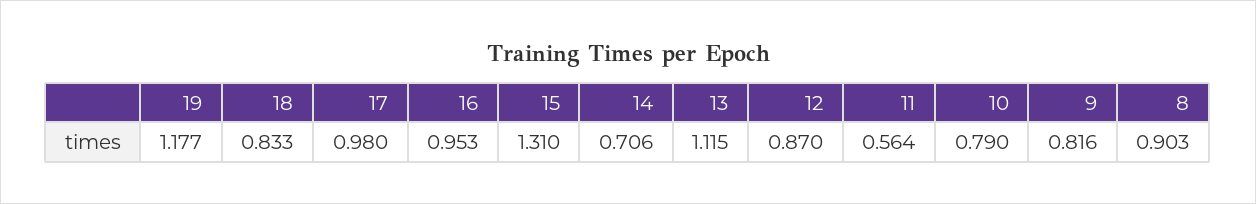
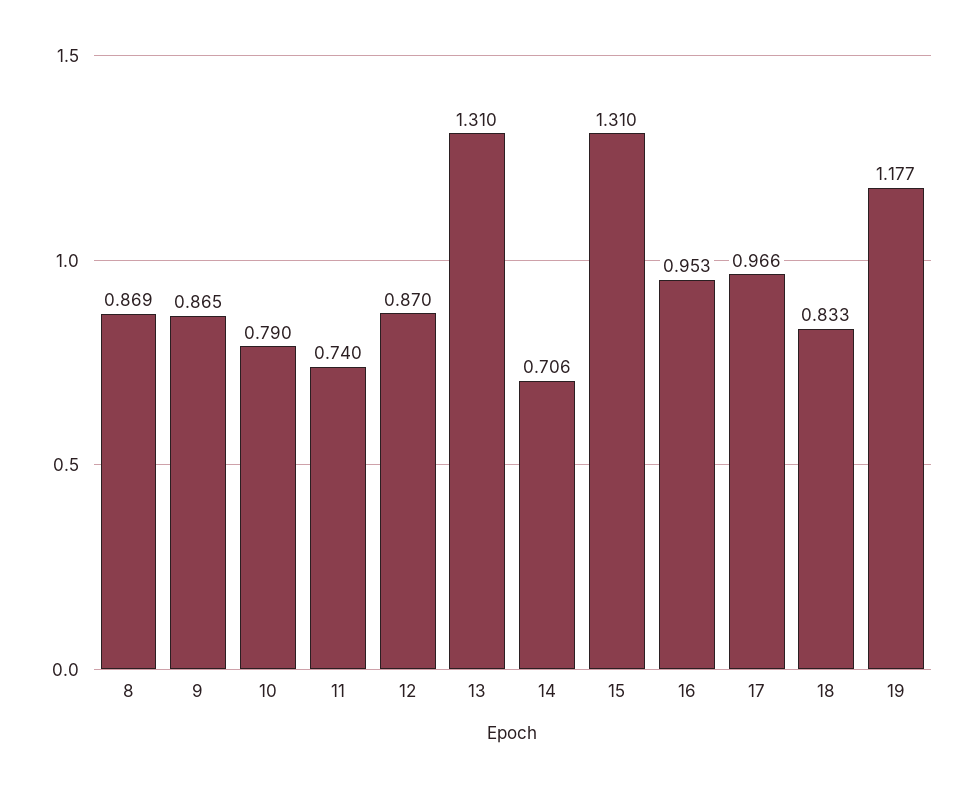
17: 0.98 -> 0.966
13: 1.115 -> 1.31
11: 0.564 -> 0.74
9: 0.816 -> 0.865
8: 0.903 -> 0.869

